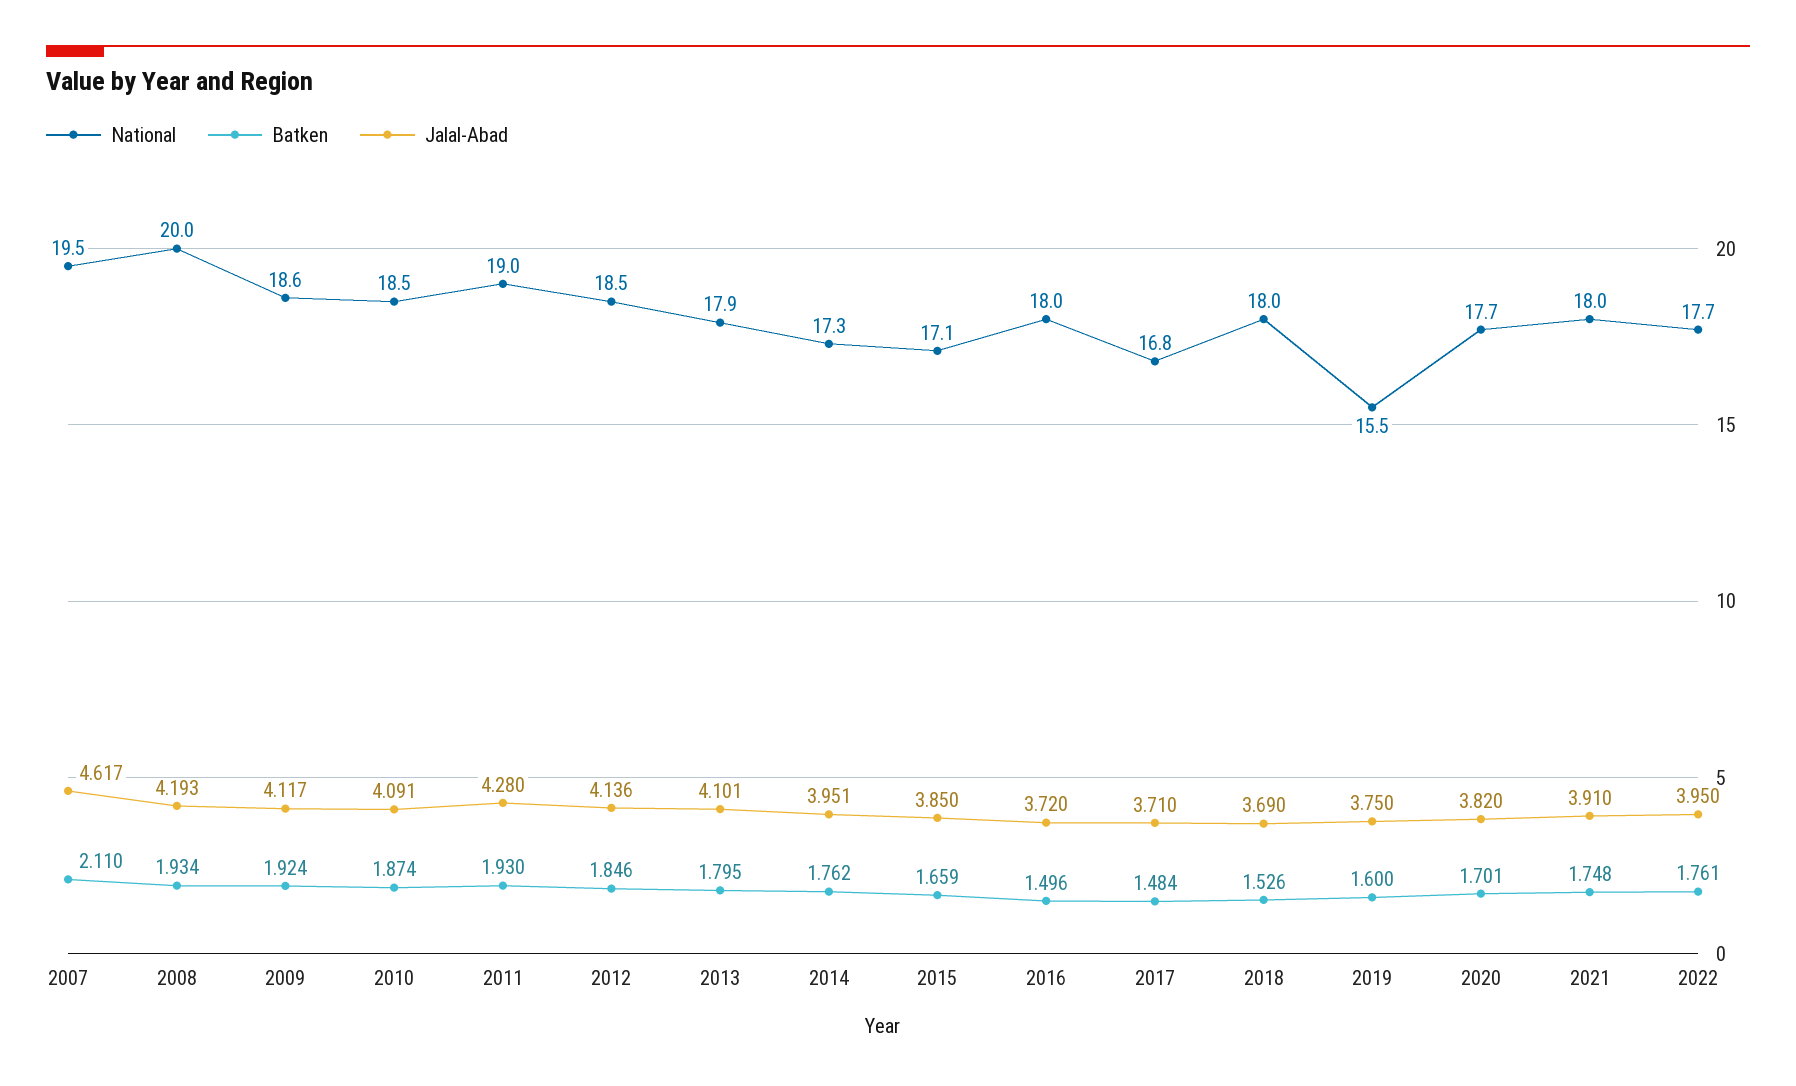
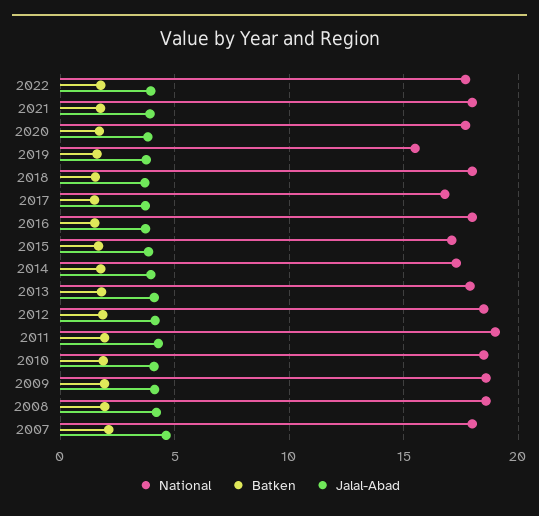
National, 2007: 19.5 -> 18
National, 2008: 20 -> 18.5

